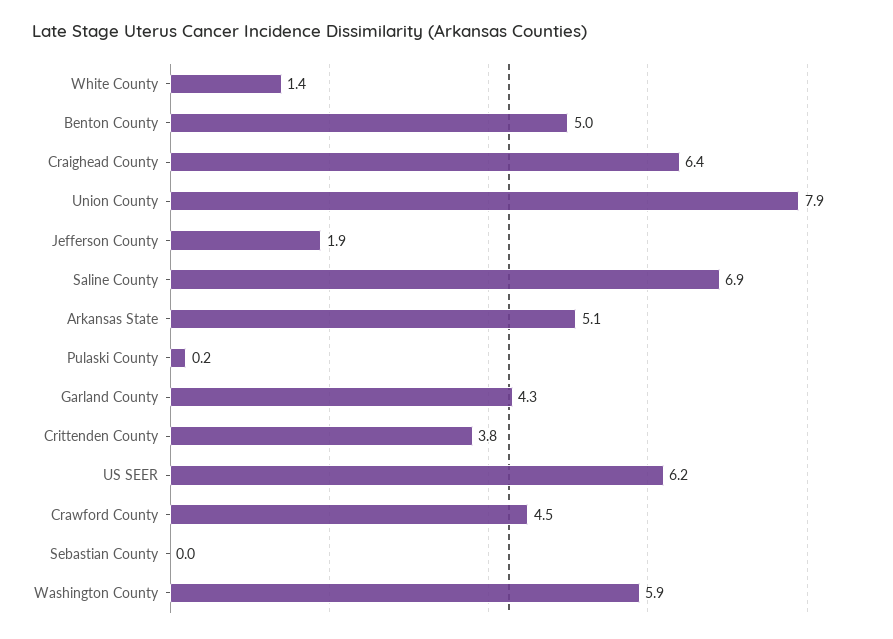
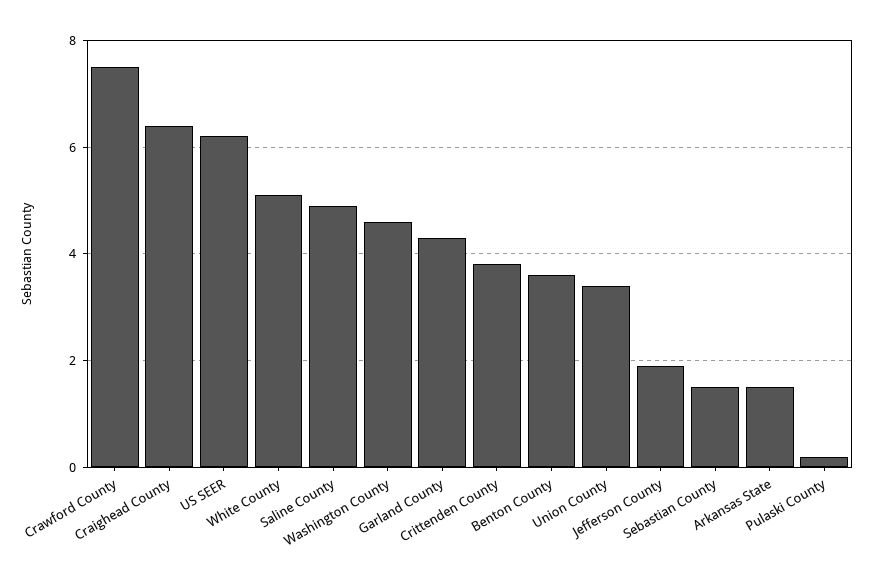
White County: 1.4 -> 5
Benton County: 5 -> 3.5
Union County: 7.9 -> 3.5
Saline County: 6.9 -> 5
Arkansas State: 5.1 -> 1.5
Crawford County: 4.5 -> 7.5
Sebastian County: 0 -> 1.5
Washington County: 5.9 -> 4.5

